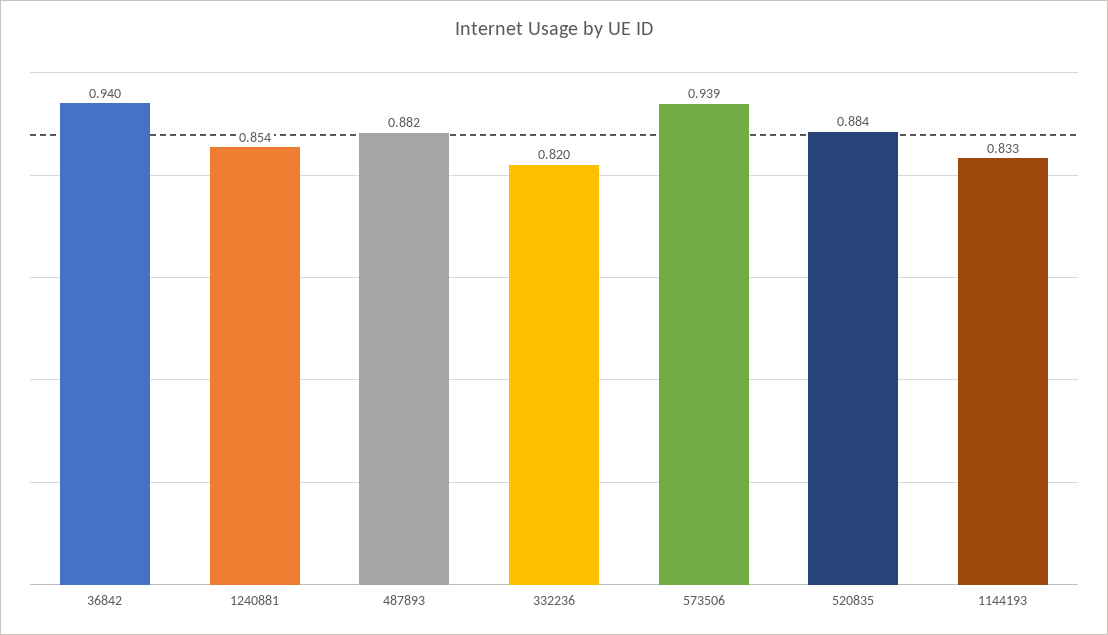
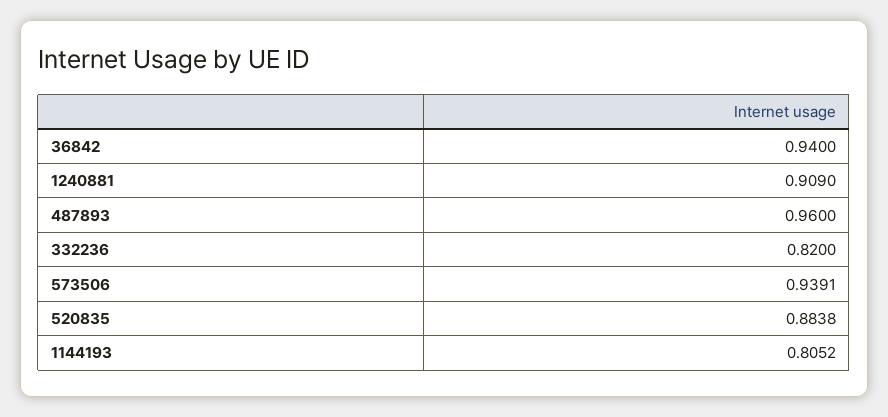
1240881: 0.854 -> 0.909
487893: 0.882 -> 0.96
1144193: 0.833 -> 0.8052

